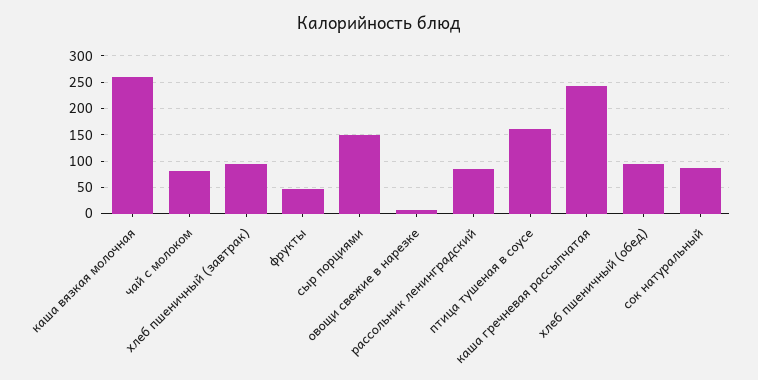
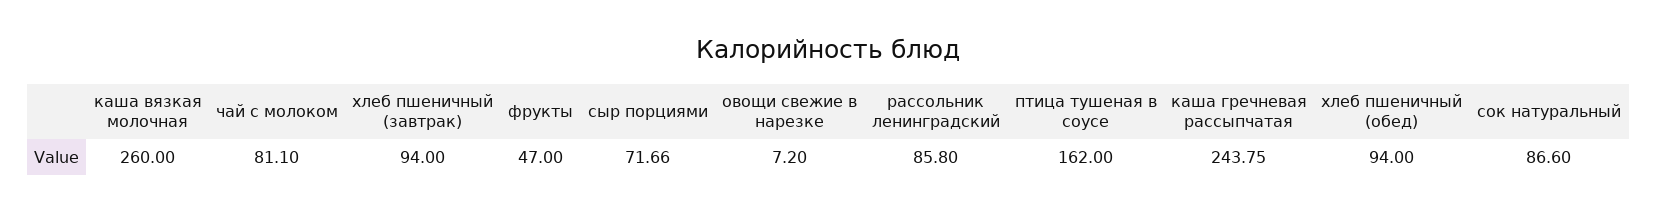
сыр порциями: 150 -> 71.66

